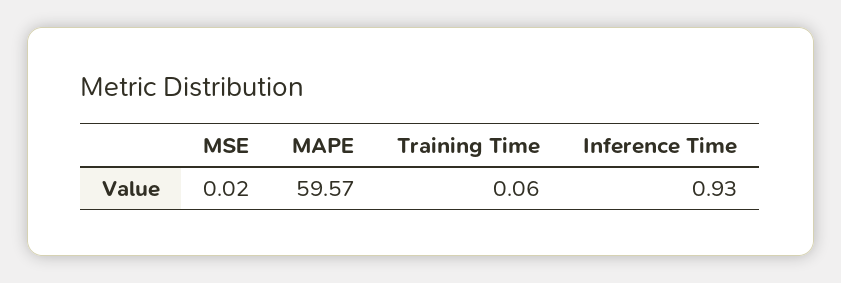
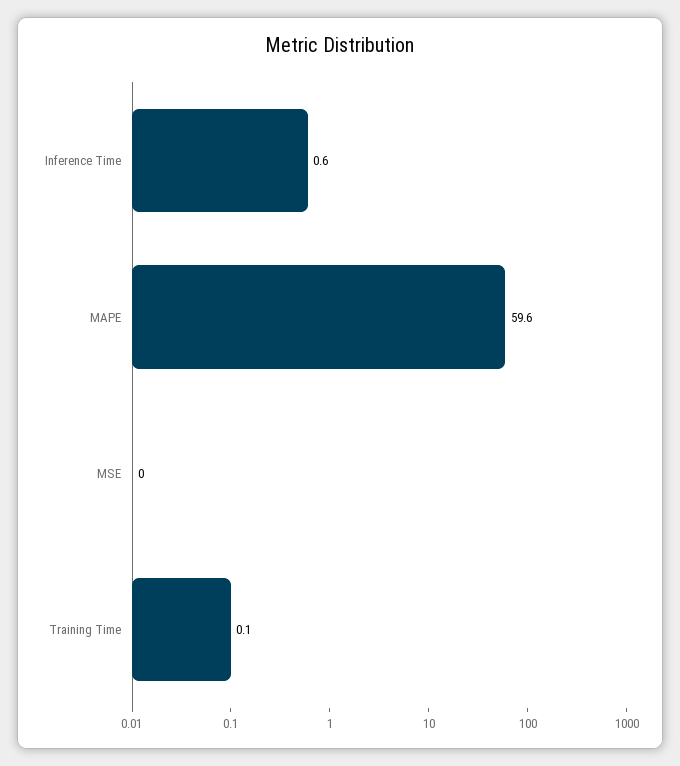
Inference Time: 0.93 -> 0.6

